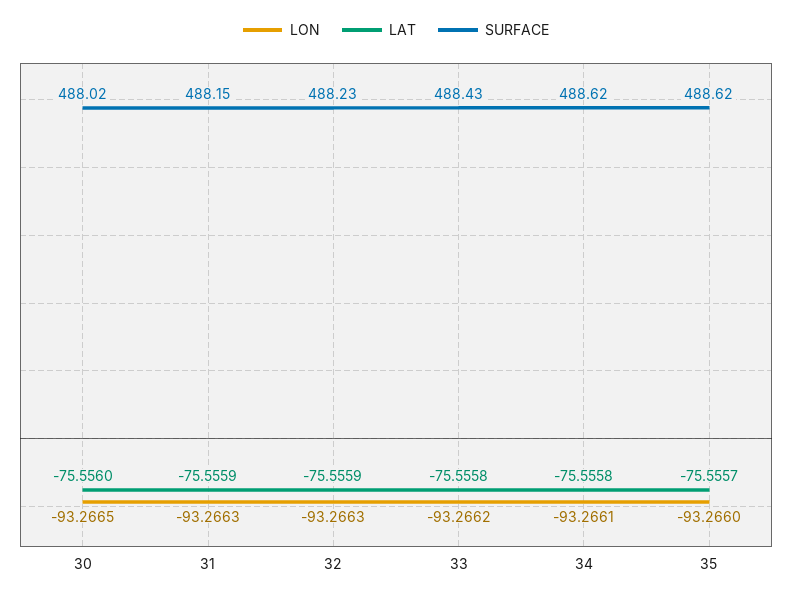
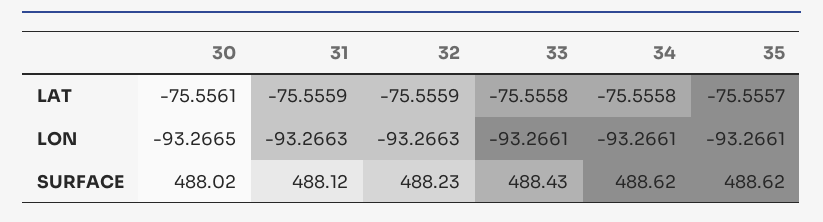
LAT, 30: -75.556 -> -75.5561
SURFACE, 31: 488.15 -> 488.12
LON, 33: -93.2662 -> -93.2661
LON, 35: -93.266 -> -93.2661

